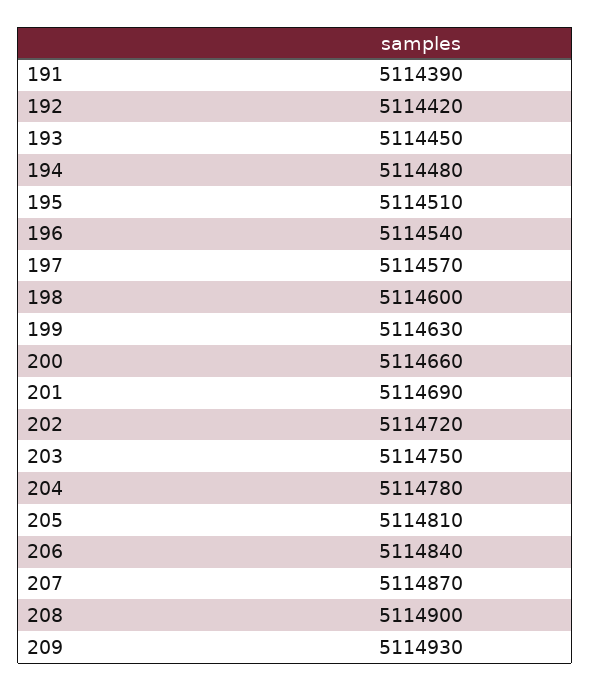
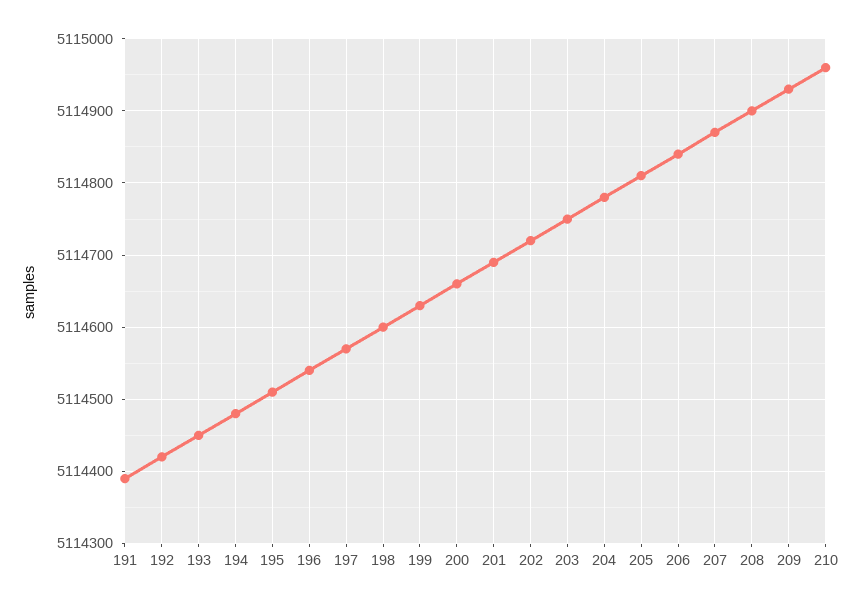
210: none -> 5114960

